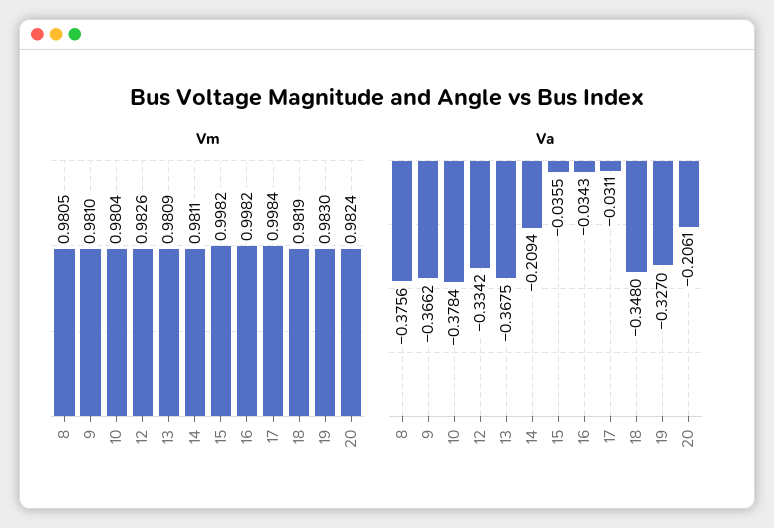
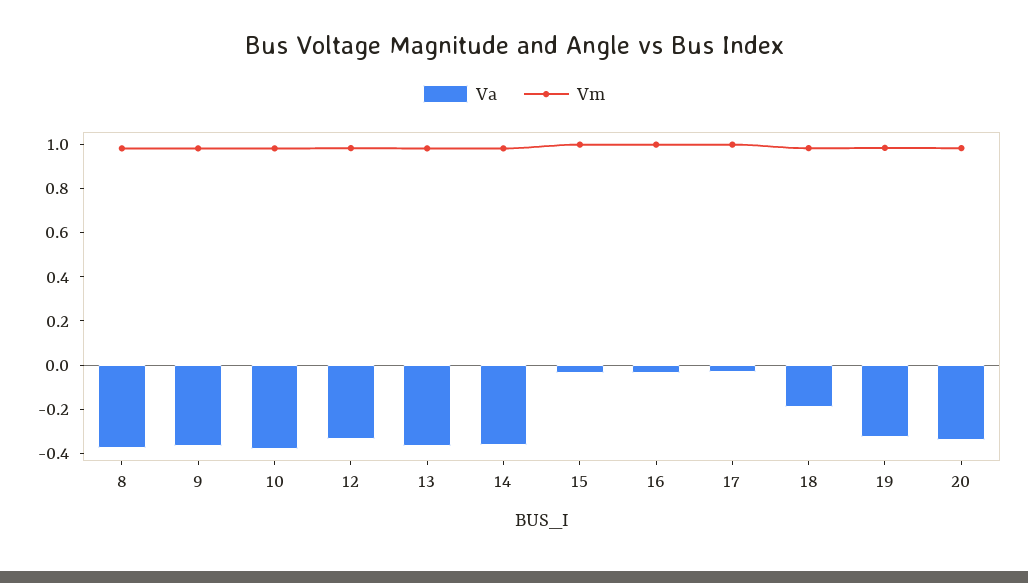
Va, 14: -0.2094 -> -0.35
Va, 18: -0.348 -> -0.2
Va, 20: -0.2061 -> -0.35

